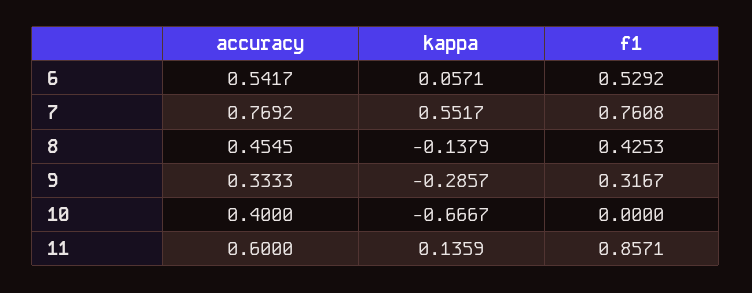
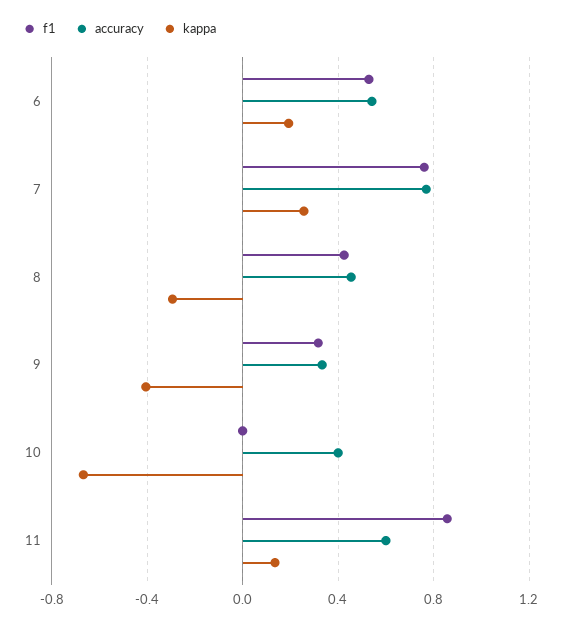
kappa, 6: 0.0571 -> 0.2
kappa, 7: 0.5517 -> 0.25
kappa, 8: -0.1379 -> -0.3
kappa, 9: -0.2857 -> -0.4

